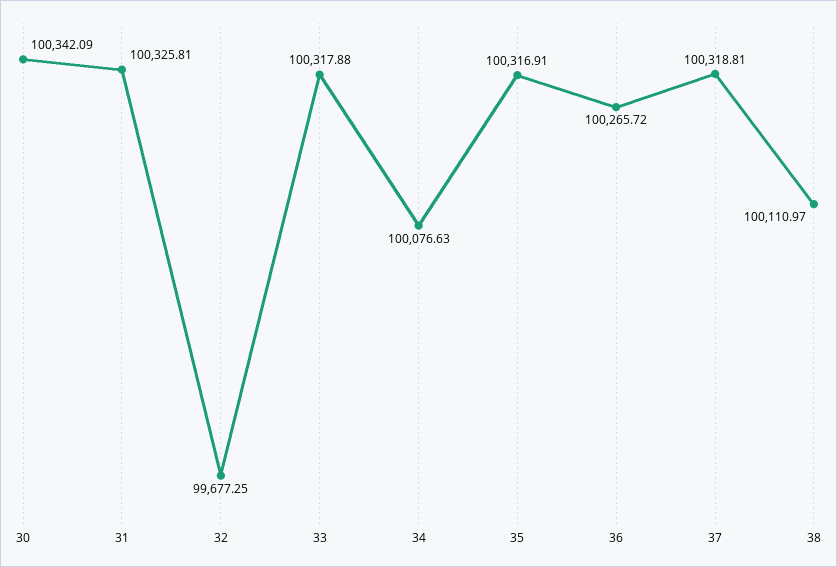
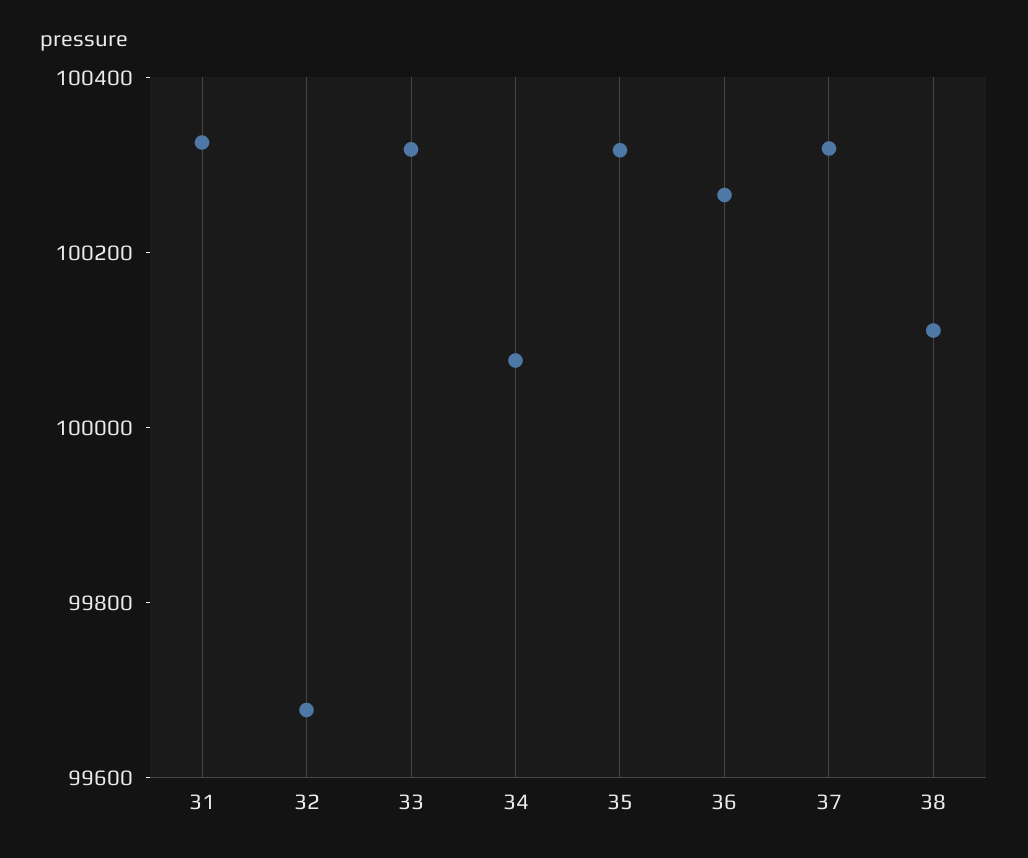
30: 100342.09 -> none

